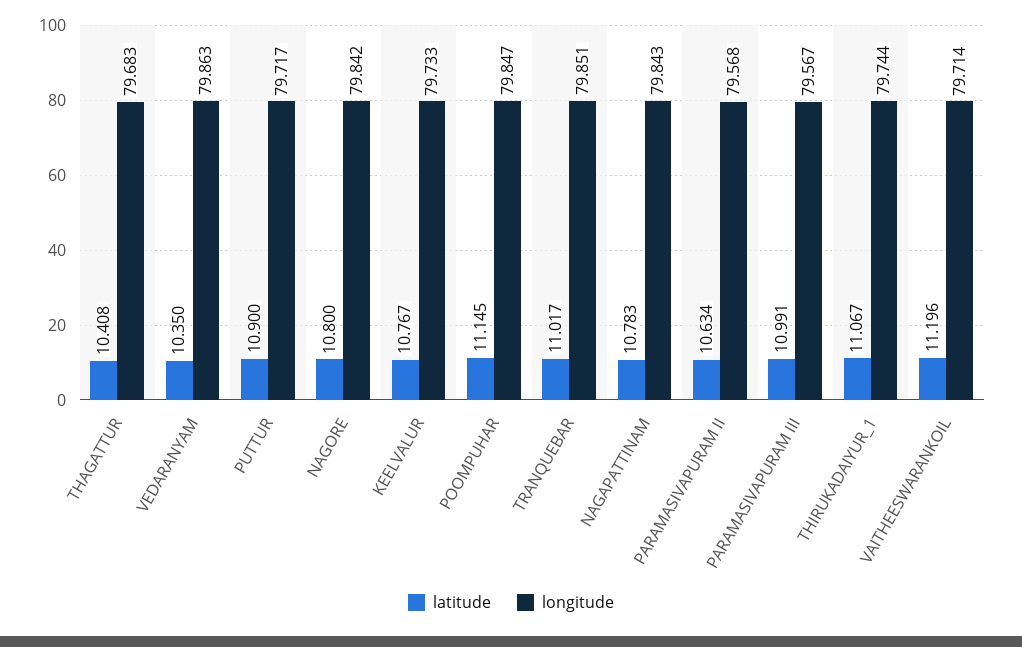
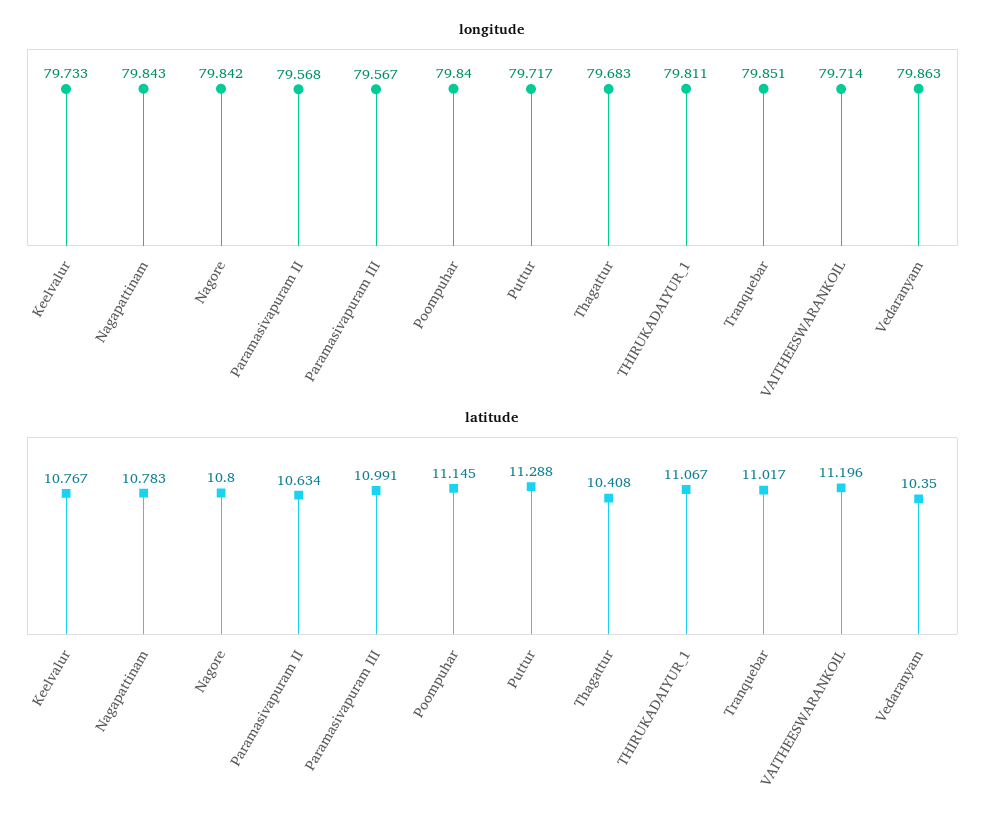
latitude, PUTTUR: 10.9 -> 11.288
longitude, POOMPUHAR: 79.847 -> 79.84
longitude, THIRUKADAIYUR_1: 79.744 -> 79.811

